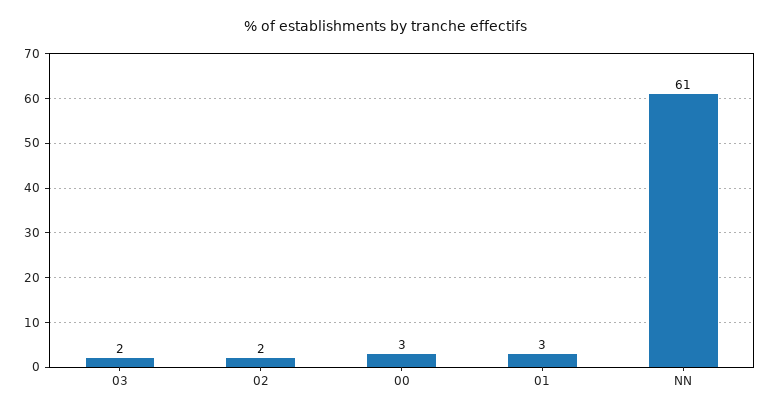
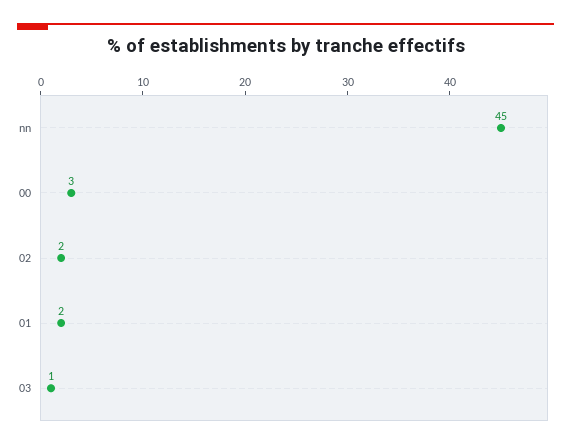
03: 2 -> 1
01: 3 -> 2
NN: 61 -> 45

